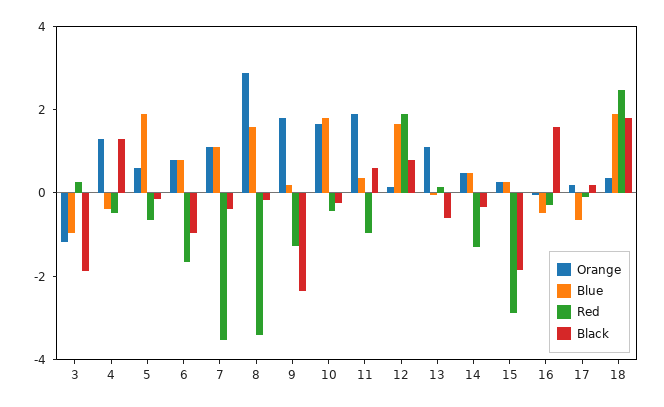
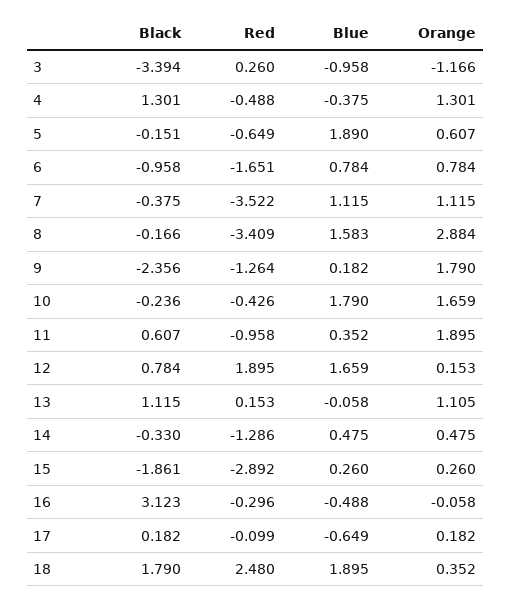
Black, 3: -2 -> -3.394
Black, 13: -0.5 -> 1.115
Black, 16: 1.5 -> 3.123

